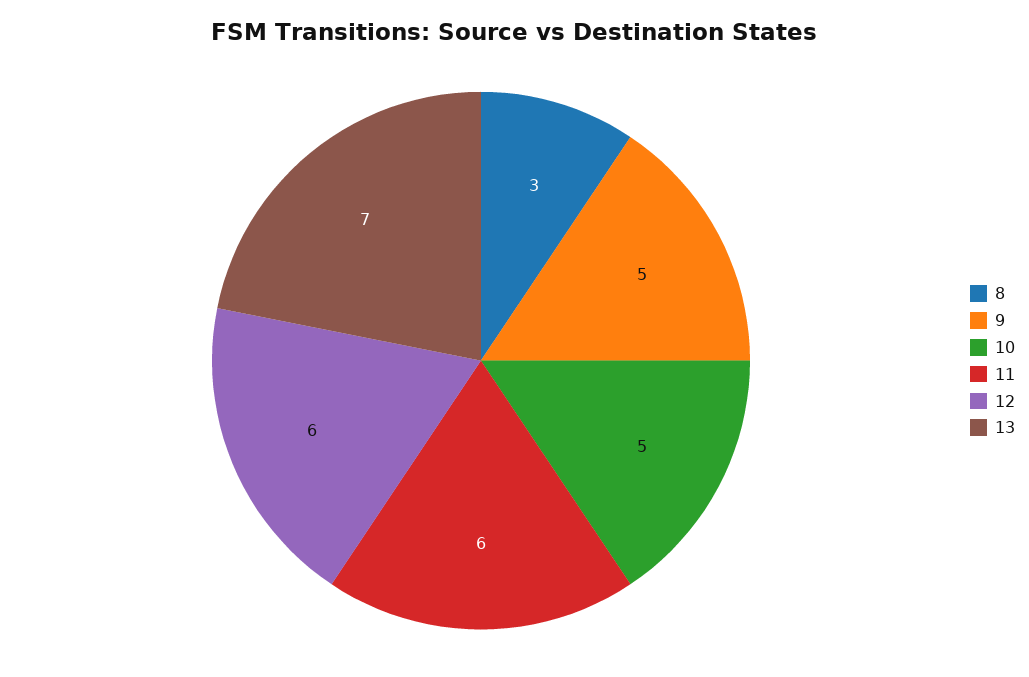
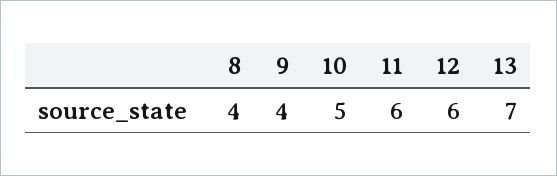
8: 3 -> 4
9: 5 -> 4

